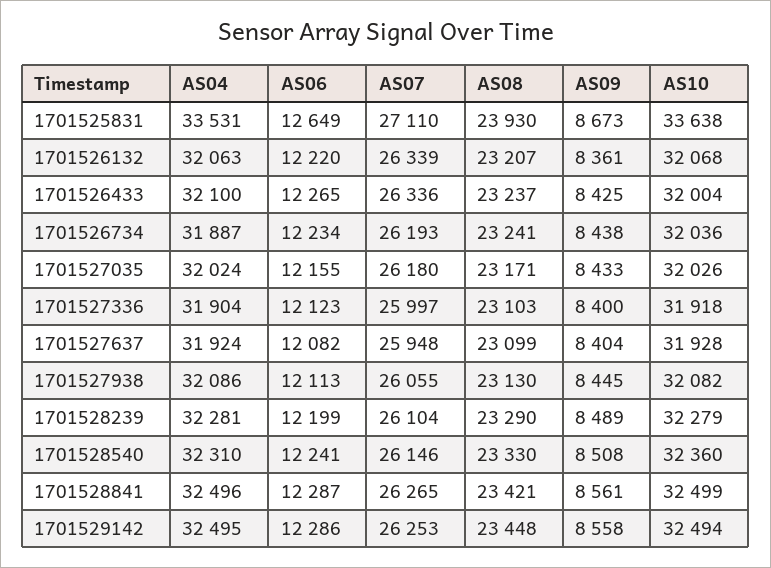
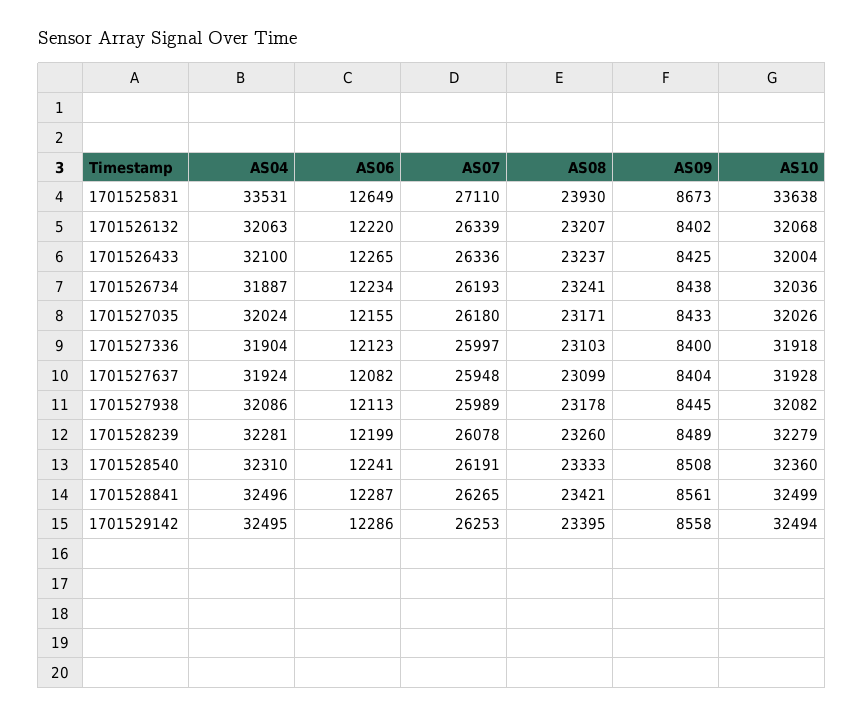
AS09, 1701526132: 8361 -> 8402
AS07, 1701527938: 26055 -> 25989
AS08, 1701527938: 23130 -> 23178
AS07, 1701528239: 26104 -> 26078
AS08, 1701528239: 23290 -> 23260
AS07, 1701528540: 26146 -> 26191
AS08, 1701528540: 23330 -> 23333
AS08, 1701529142: 23448 -> 23395

